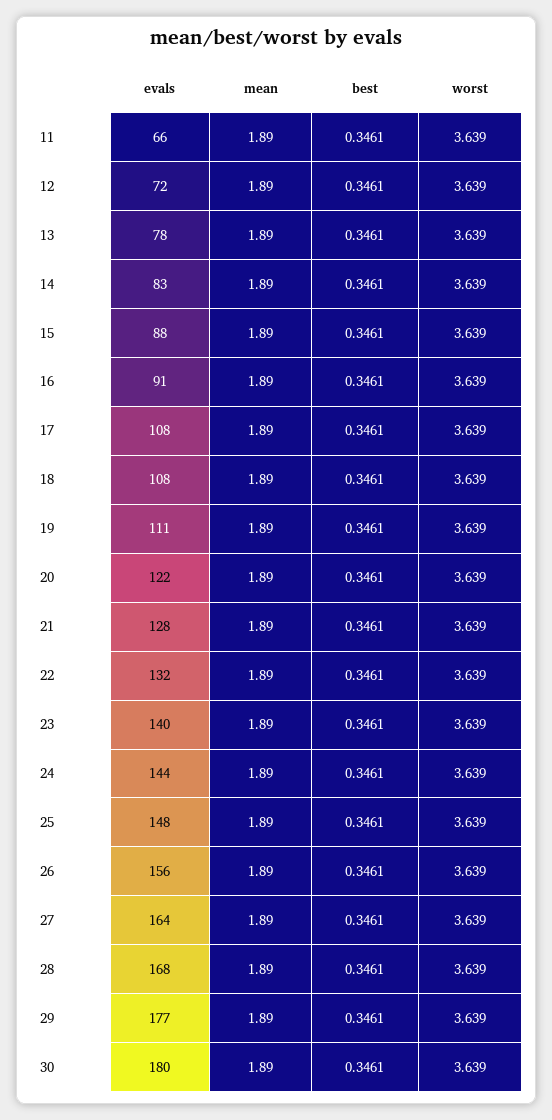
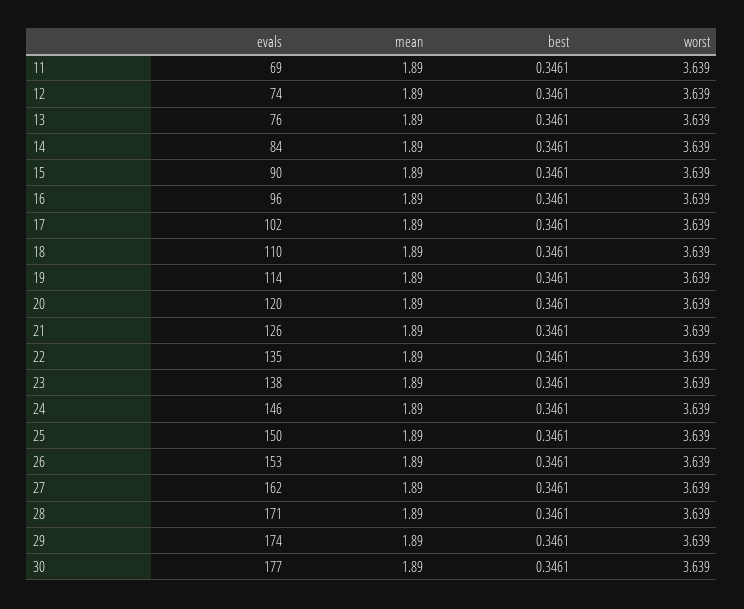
evals, 11: 66 -> 69
evals, 12: 72 -> 74
evals, 13: 78 -> 76
evals, 14: 83 -> 84
evals, 15: 88 -> 90
evals, 16: 91 -> 96
evals, 17: 108 -> 102
evals, 18: 108 -> 110
evals, 19: 111 -> 114
evals, 20: 122 -> 120
evals, 21: 128 -> 126
evals, 22: 132 -> 135
evals, 23: 140 -> 138
evals, 24: 144 -> 146
evals, 25: 148 -> 150
evals, 26: 156 -> 153
evals, 27: 164 -> 162
evals, 28: 168 -> 171
evals, 29: 177 -> 174
evals, 30: 180 -> 177

